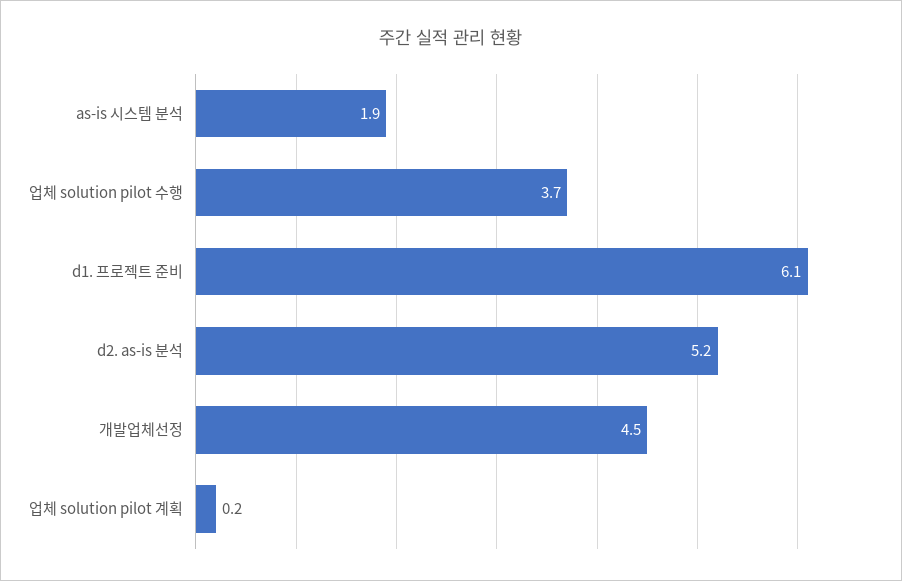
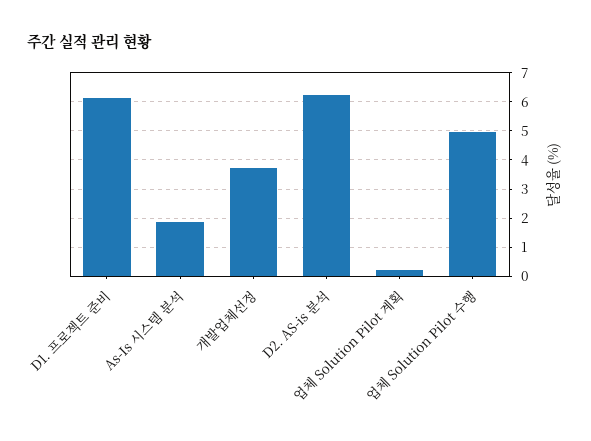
업체 solution pilot 수행: 3.7 -> 5
d2. as-is 분석: 5.2 -> 6.25
개발업체선정: 4.5 -> 3.75

